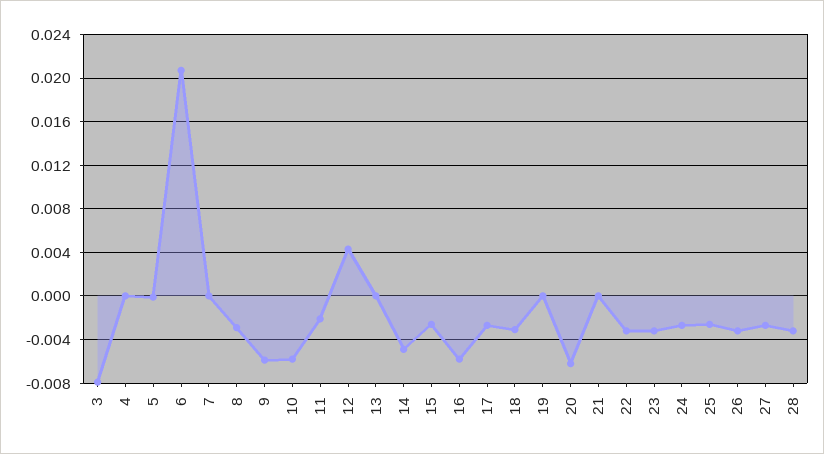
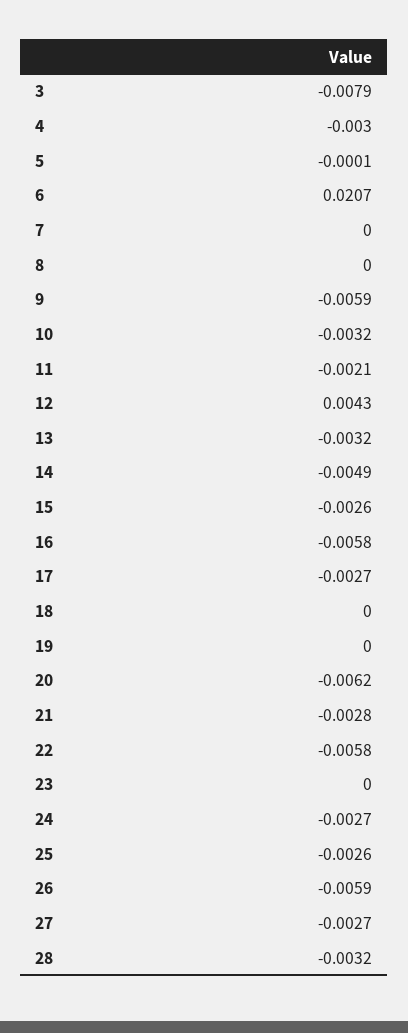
4: 0 -> -0.003
8: -0.003 -> 0
10: -0.006 -> -0.0032
13: 0 -> -0.0032
18: -0.003 -> 0
21: 0 -> -0.0028
22: -0.003 -> -0.0058
23: -0.003 -> 0
26: -0.003 -> -0.0059

